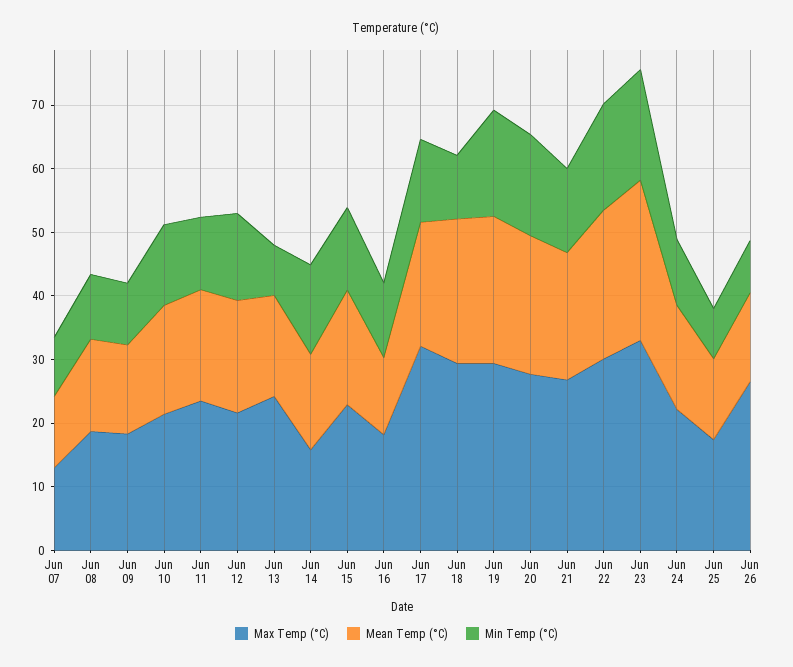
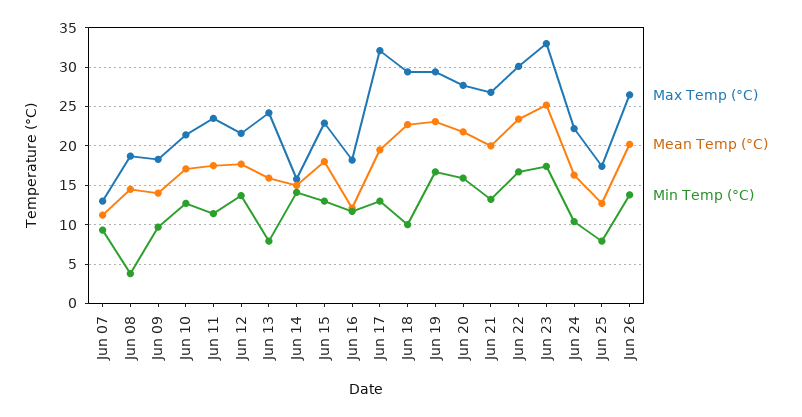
Min Temp (°C), Jun 08: 10 -> 4
Mean Temp (°C), Jun 26: 14 -> 20
Min Temp (°C), Jun 26: 8 -> 14

